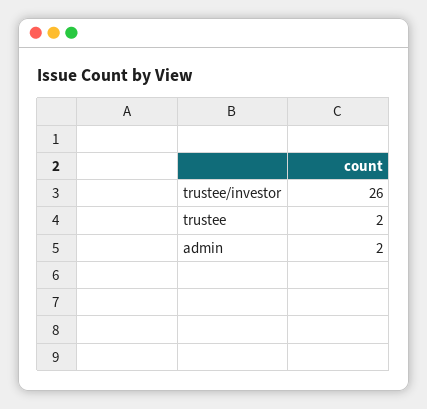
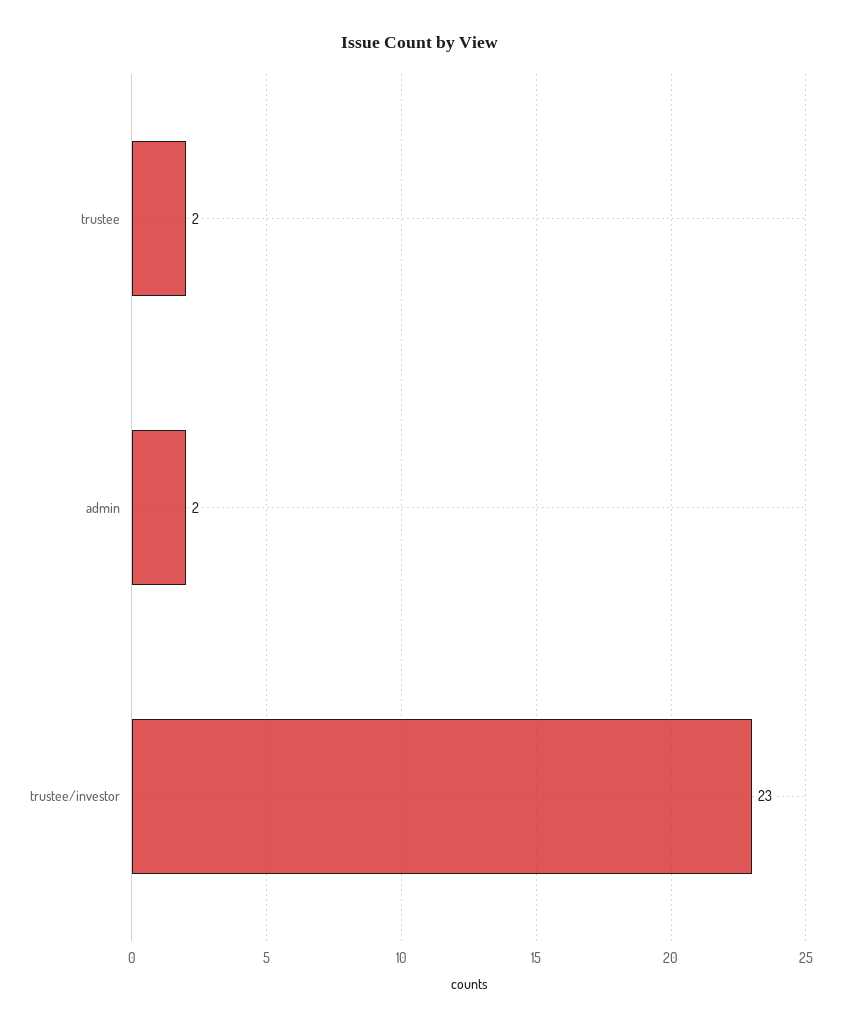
trustee/investor: 26 -> 23

